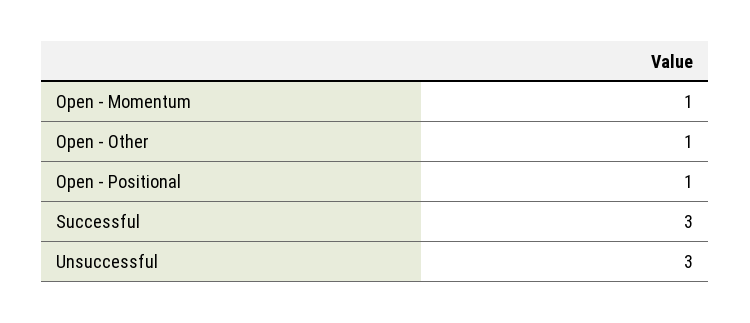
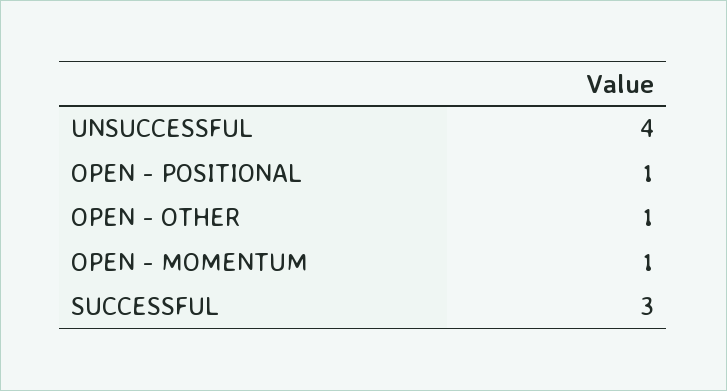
Unsuccessful: 3 -> 4

